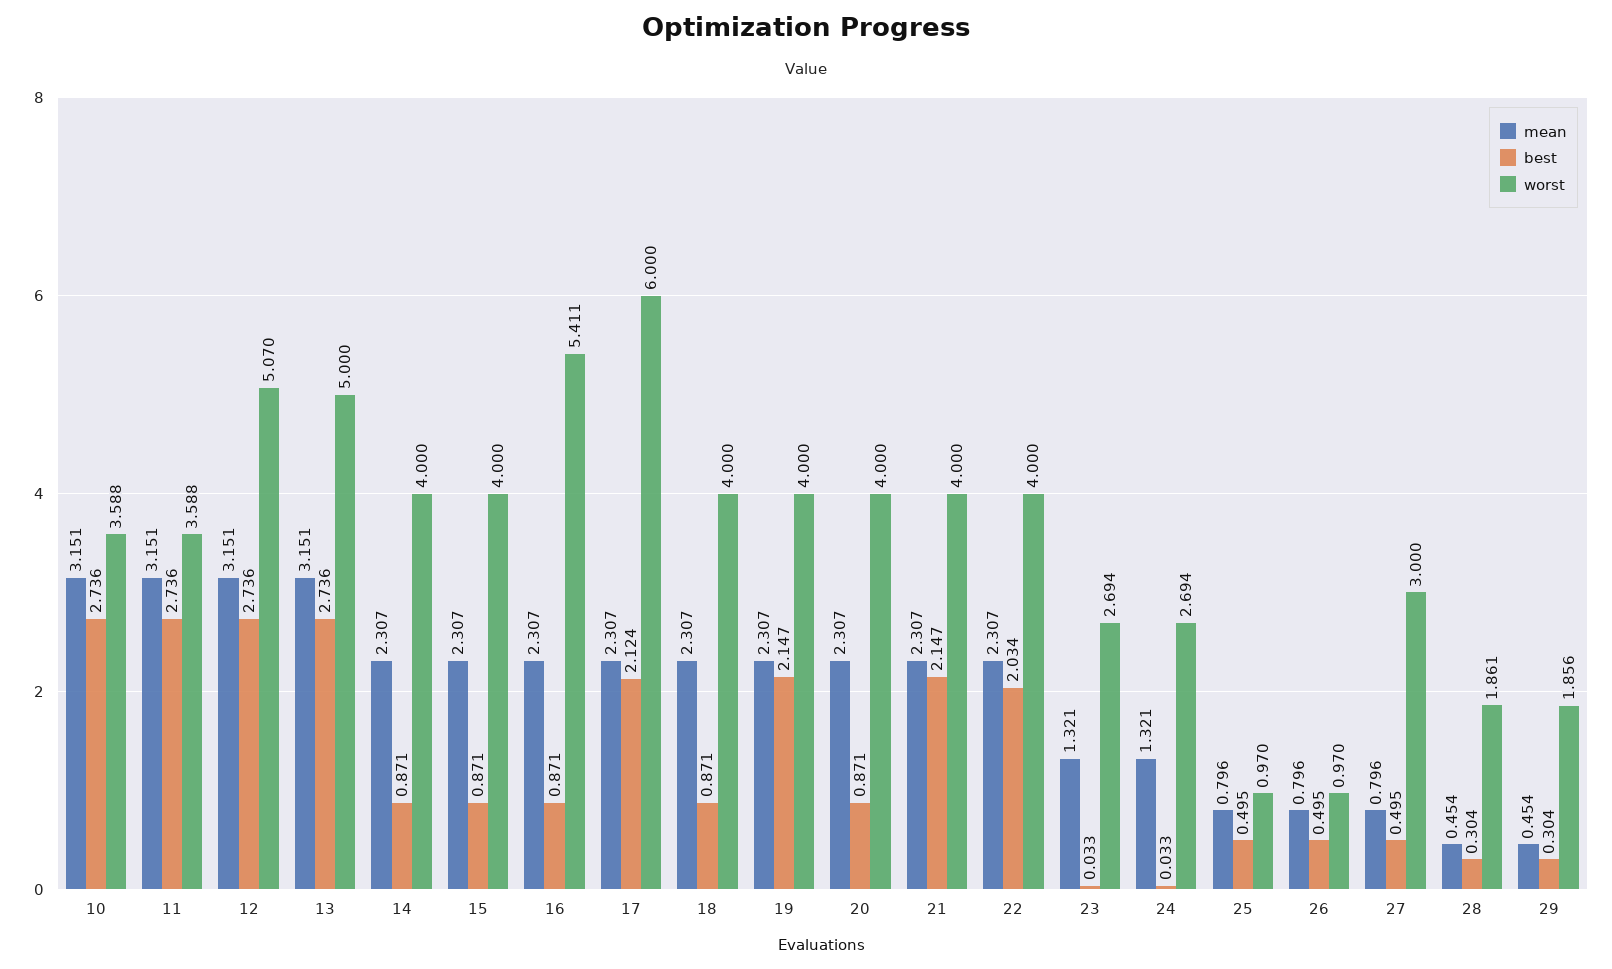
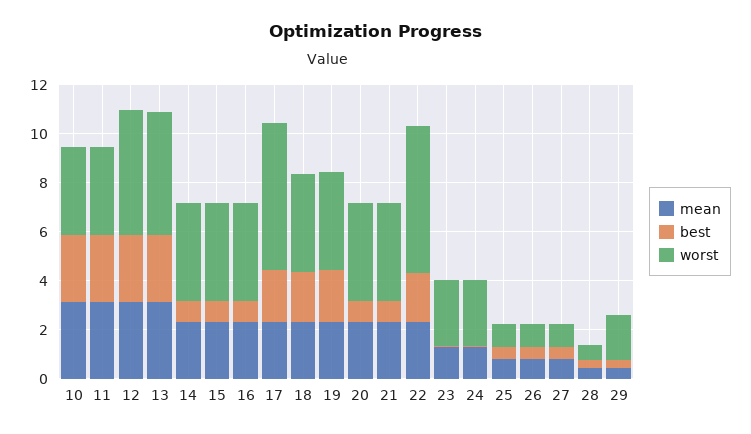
worst, 16: 5.411 -> 4
best, 18: 0.871 -> 2
best, 21: 2.147 -> 1
worst, 22: 4 -> 6
worst, 27: 3 -> 1
worst, 28: 1.861 -> 0.5

